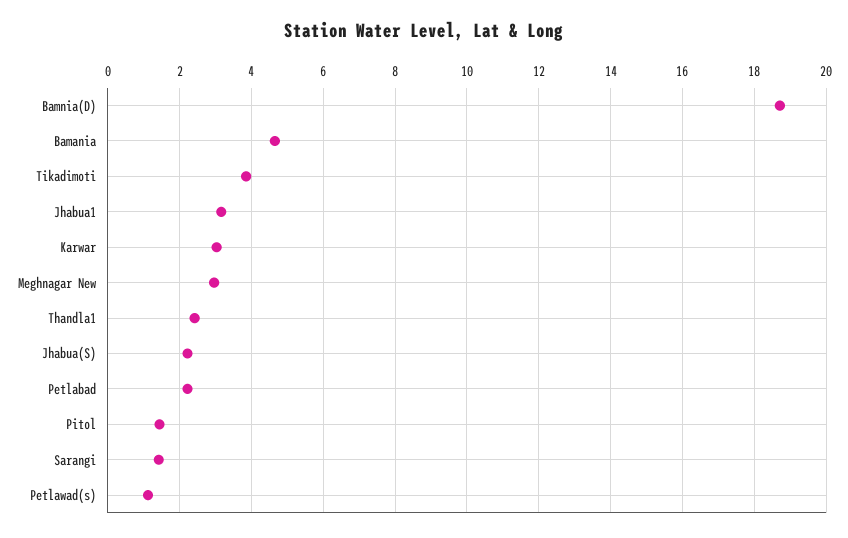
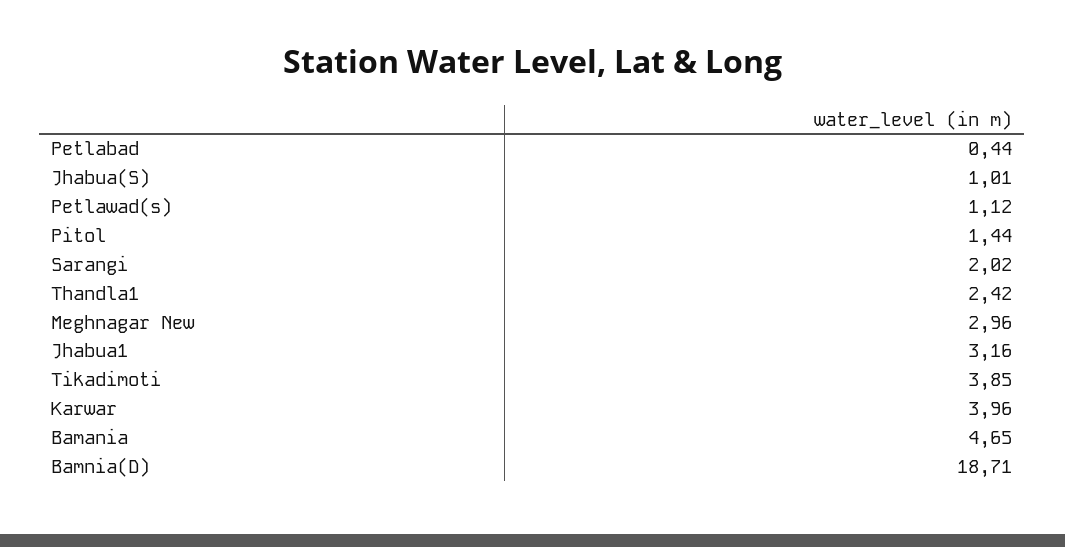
Karwar: 3 -> 3.96
Jhabua(S): 2.2 -> 1.01
Petlabad: 2.2 -> 0.44
Sarangi: 1.4 -> 2.02

